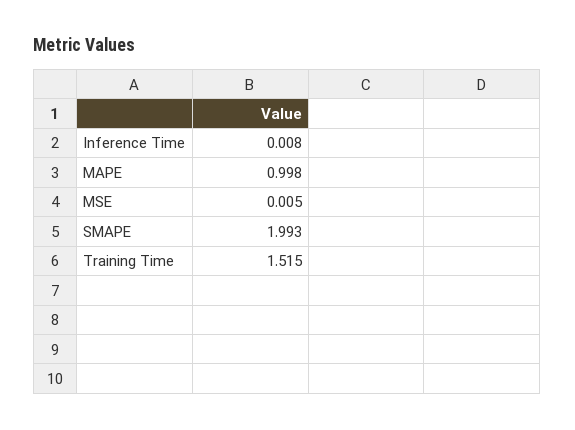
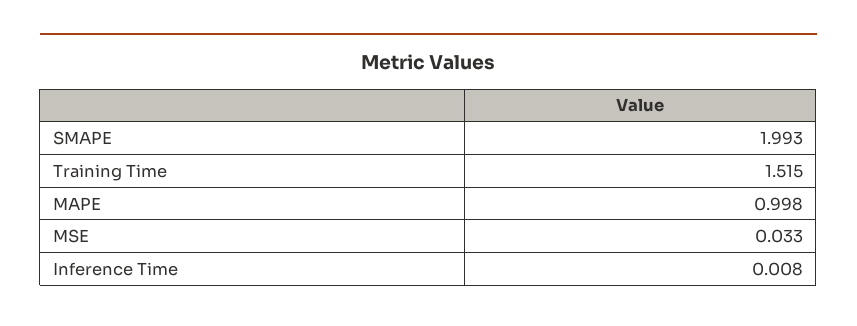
MSE: 0.005 -> 0.033

